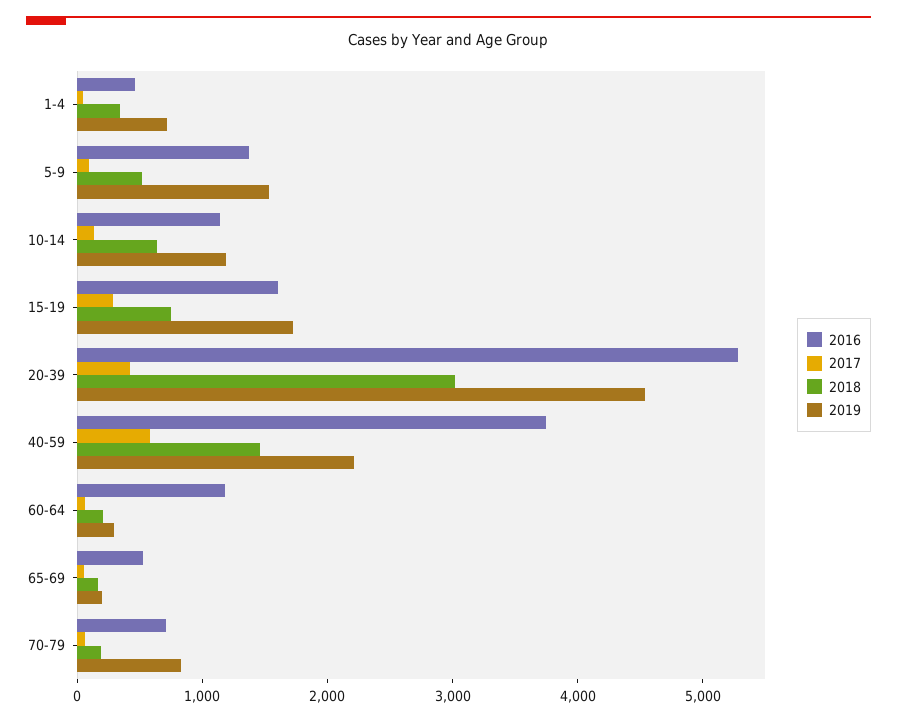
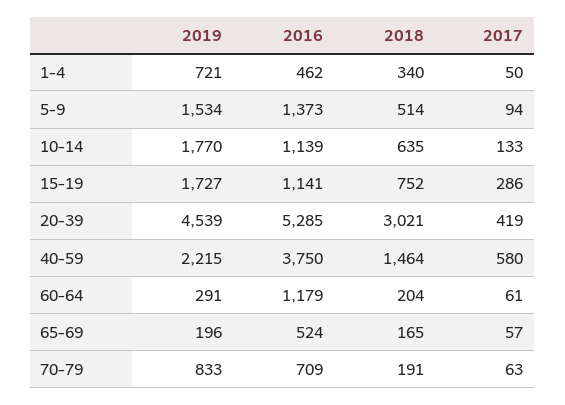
2019, 10-14: 1200 -> 1770
2016, 15-19: 1600 -> 1141

